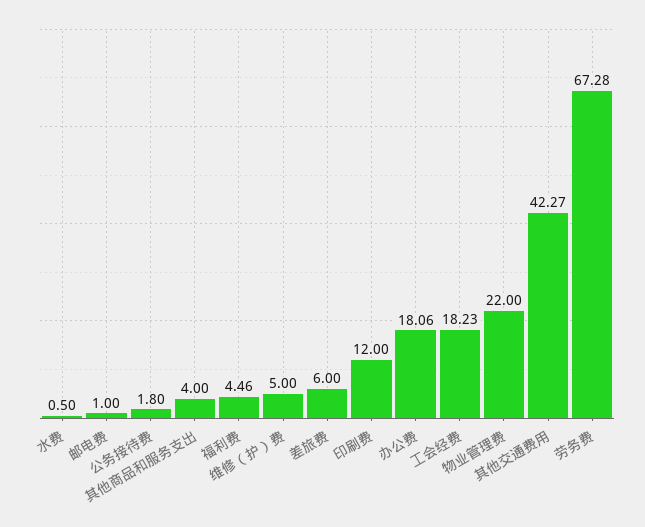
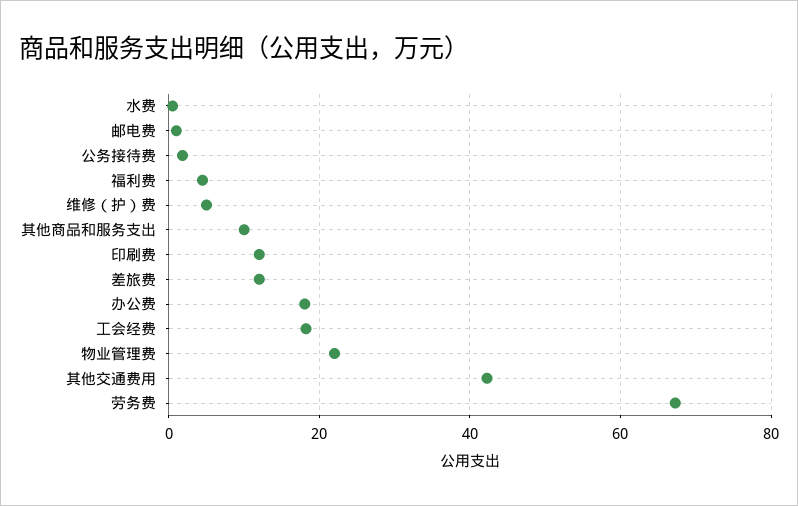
其他商品和服务支出: 4 -> 10
差旅费: 6 -> 12

